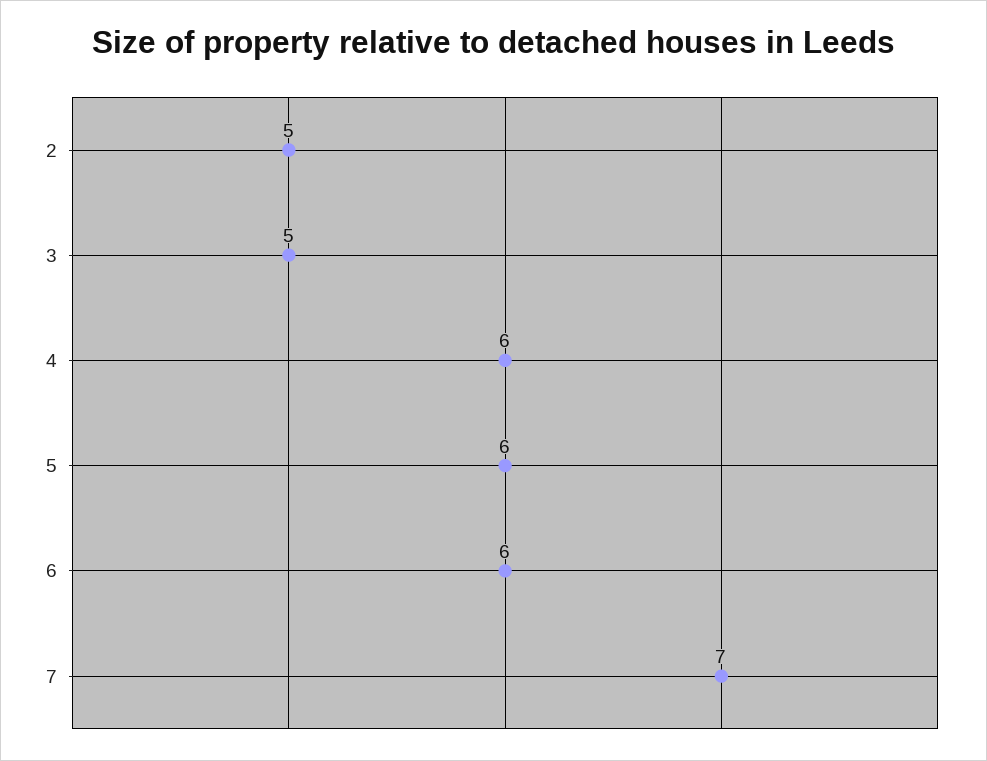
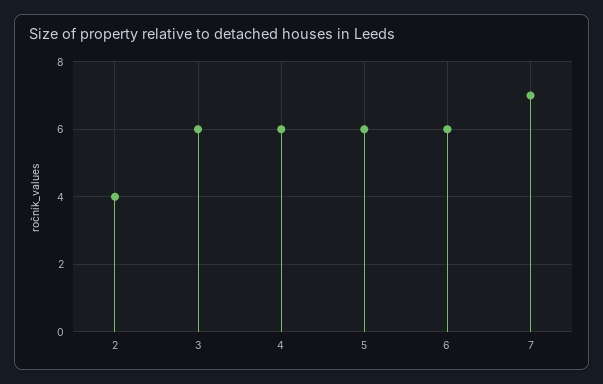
2: 5 -> 4
3: 5 -> 6

